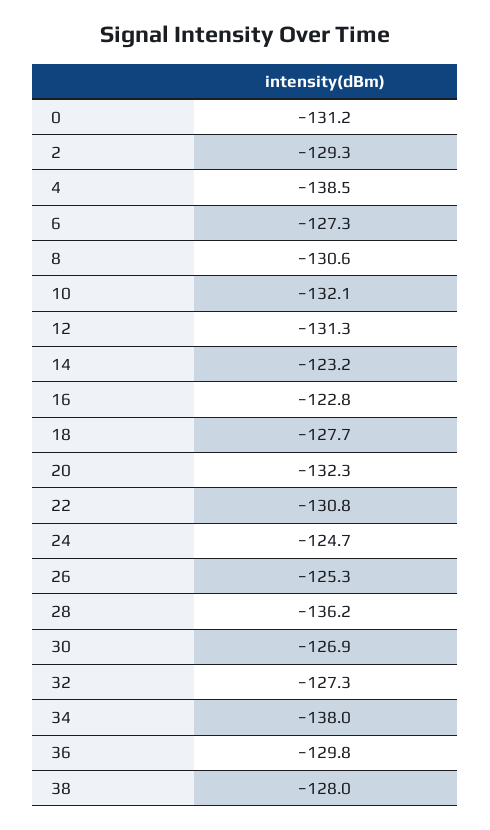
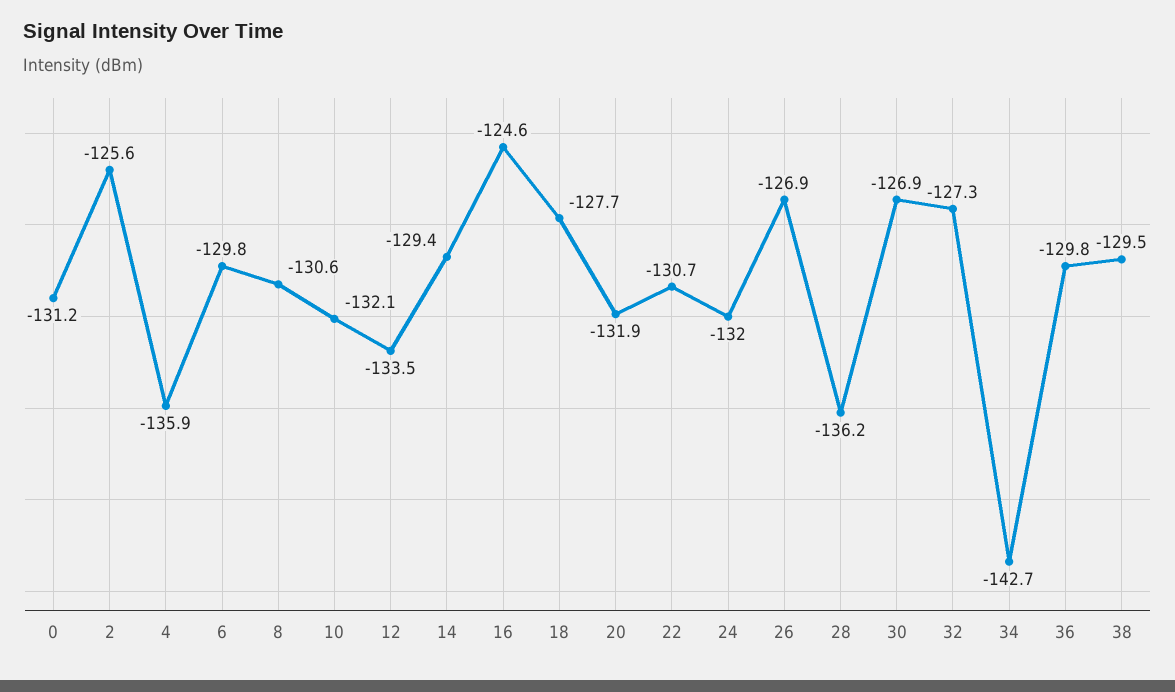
2: -129.3 -> -125.6
4: -138.5 -> -135.9
6: -127.3 -> -129.8
12: -131.3 -> -133.5
14: -123.2 -> -129.4
16: -122.8 -> -124.6
20: -132.3 -> -131.9
22: -130.8 -> -130.7
24: -124.7 -> -132
26: -125.3 -> -126.9
34: -138 -> -142.7
38: -128 -> -129.5

